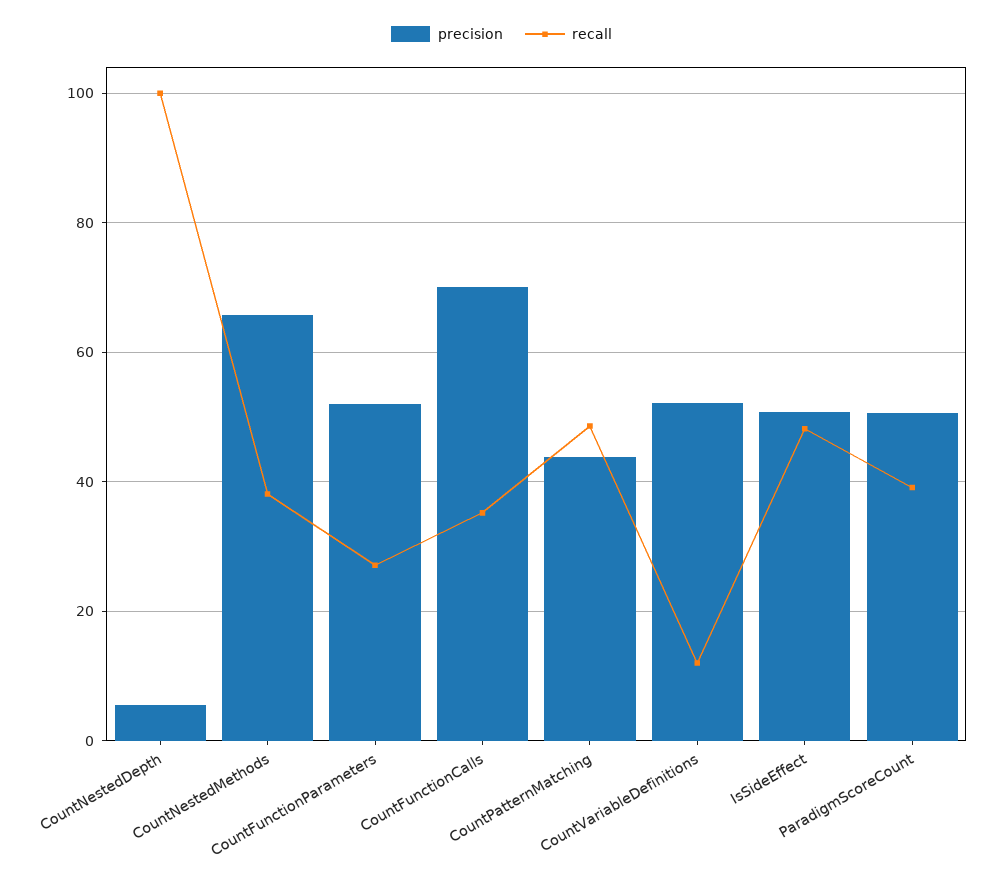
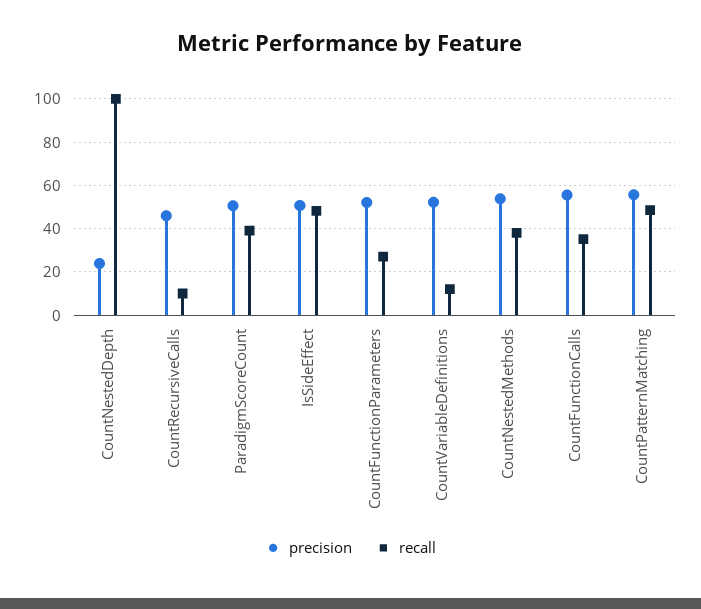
precision, CountNestedDepth: 6 -> 25
precision, CountNestedMethods: 66 -> 55
precision, CountFunctionCalls: 70 -> 55
precision, CountPatternMatching: 44 -> 55
precision, CountRecursiveCalls: none -> 45
recall, CountRecursiveCalls: none -> 10

